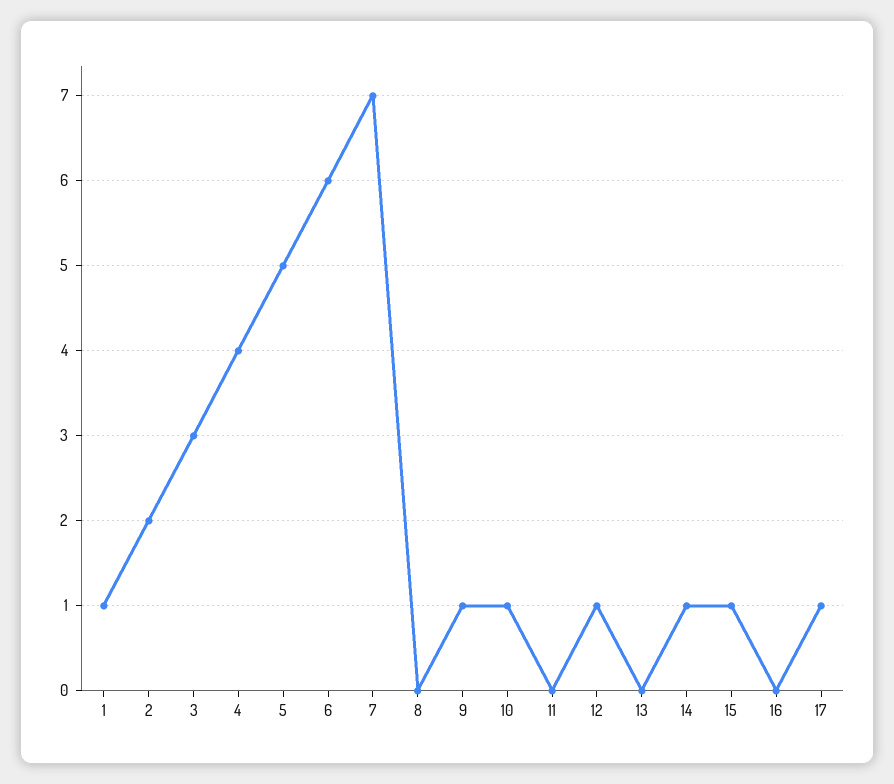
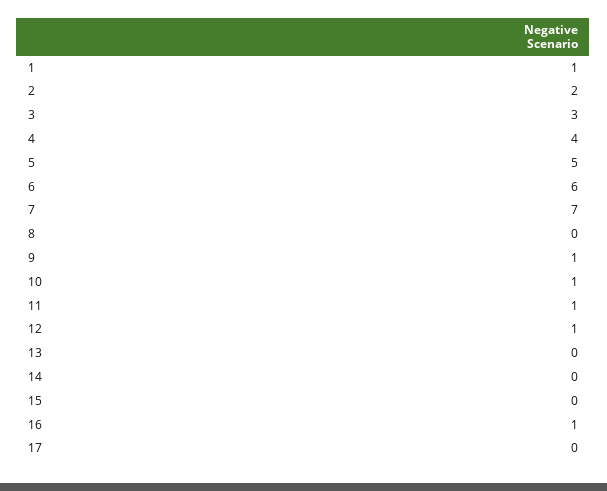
11: 0 -> 1
14: 1 -> 0
15: 1 -> 0
16: 0 -> 1
17: 1 -> 0

